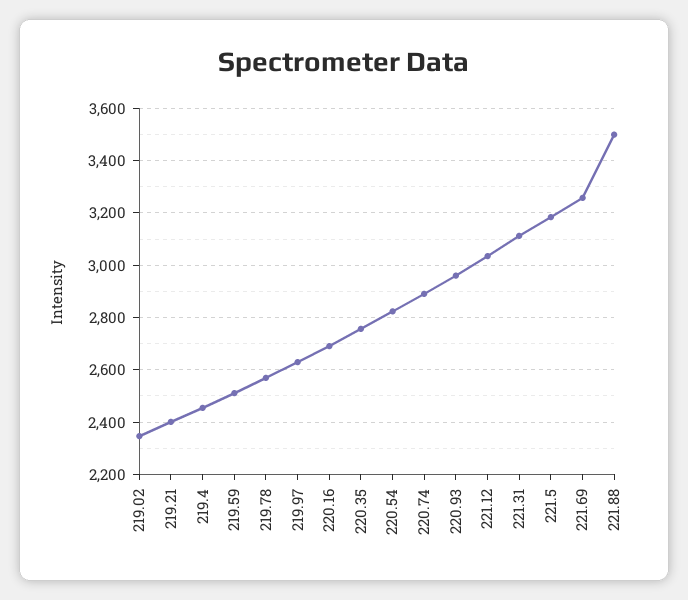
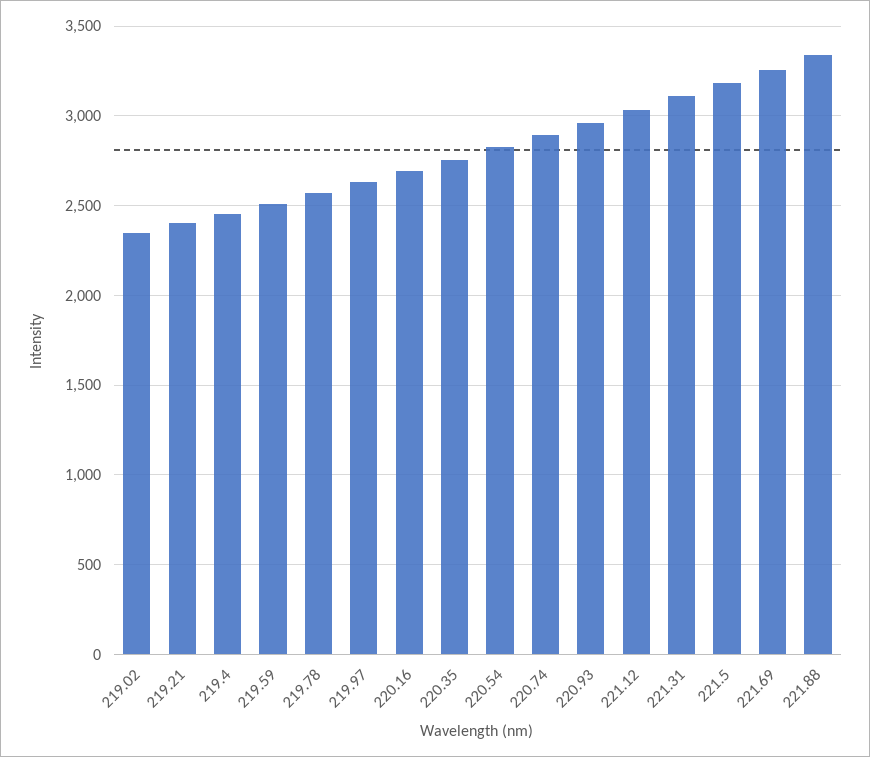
221.88: 3500 -> 3350

